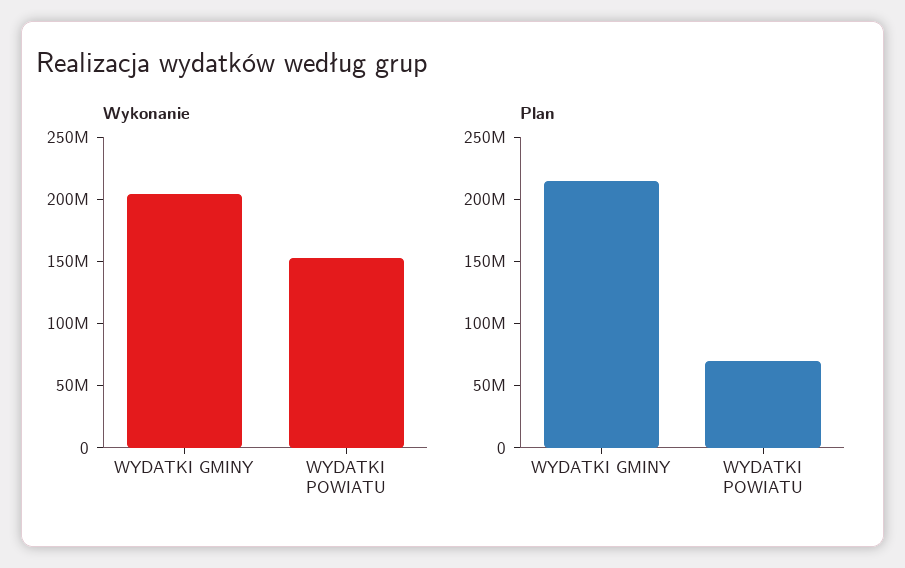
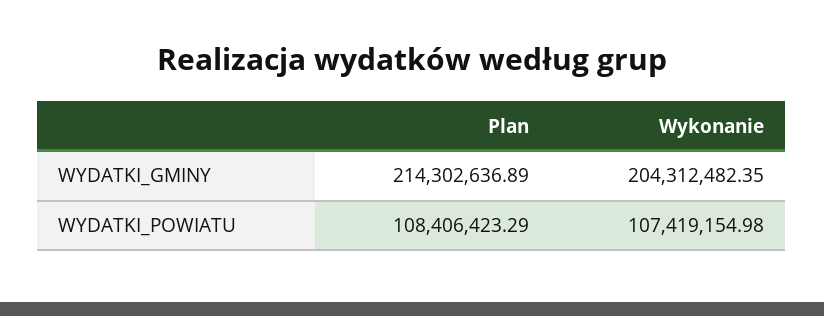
Wykonanie, WYDATKI POWIATU: 150000000 -> 107419154.98
Plan, WYDATKI POWIATU: 70000000 -> 108406423.29

